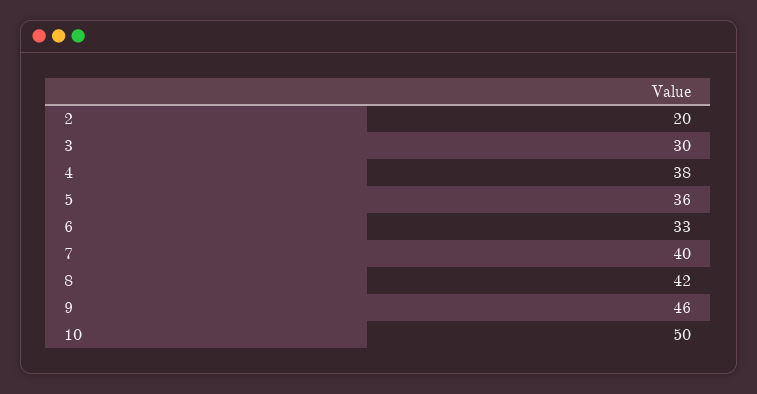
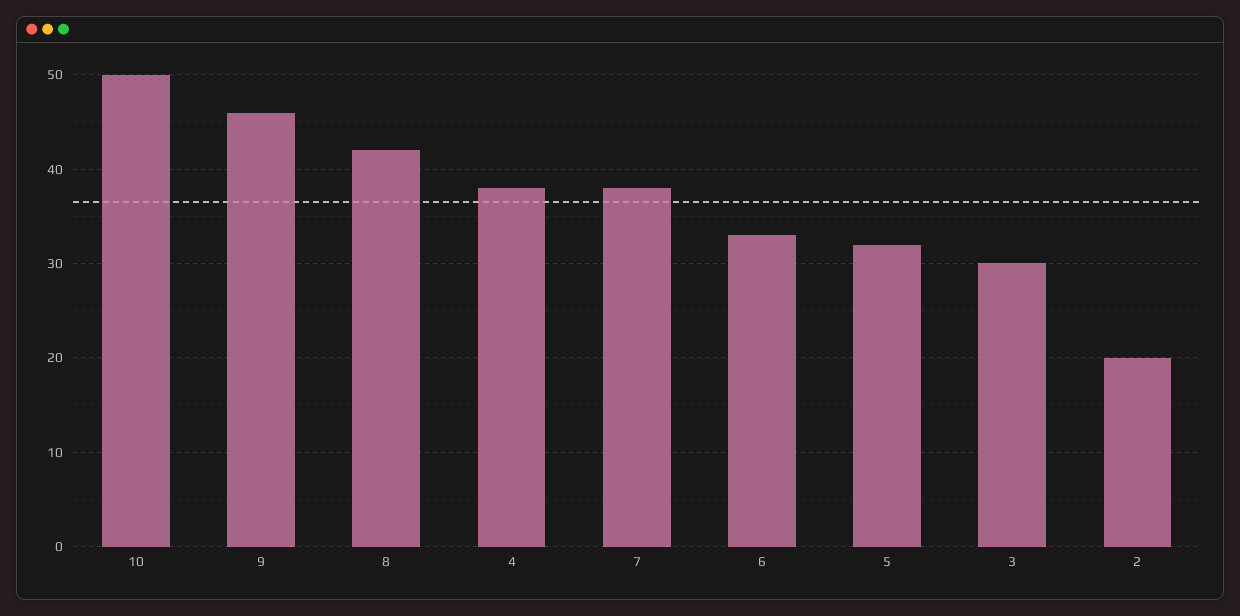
5: 36 -> 32
7: 40 -> 38

